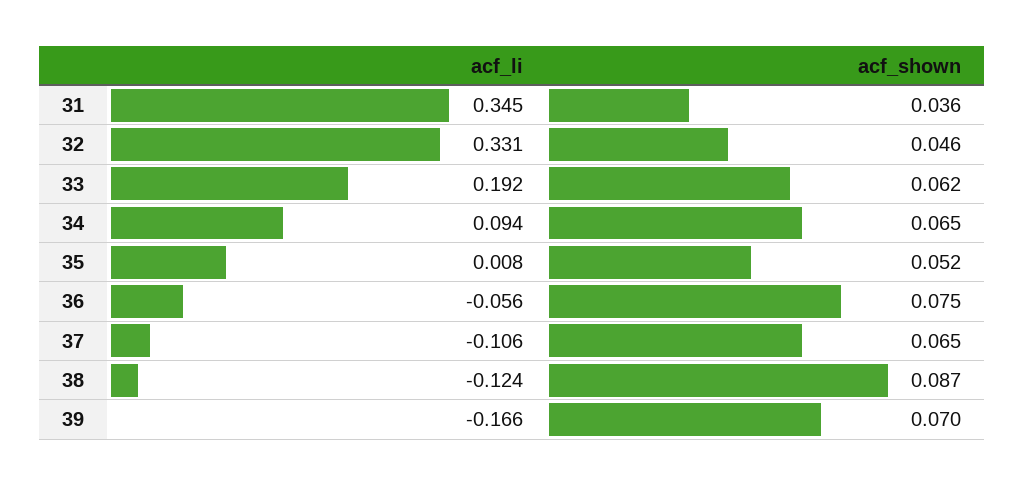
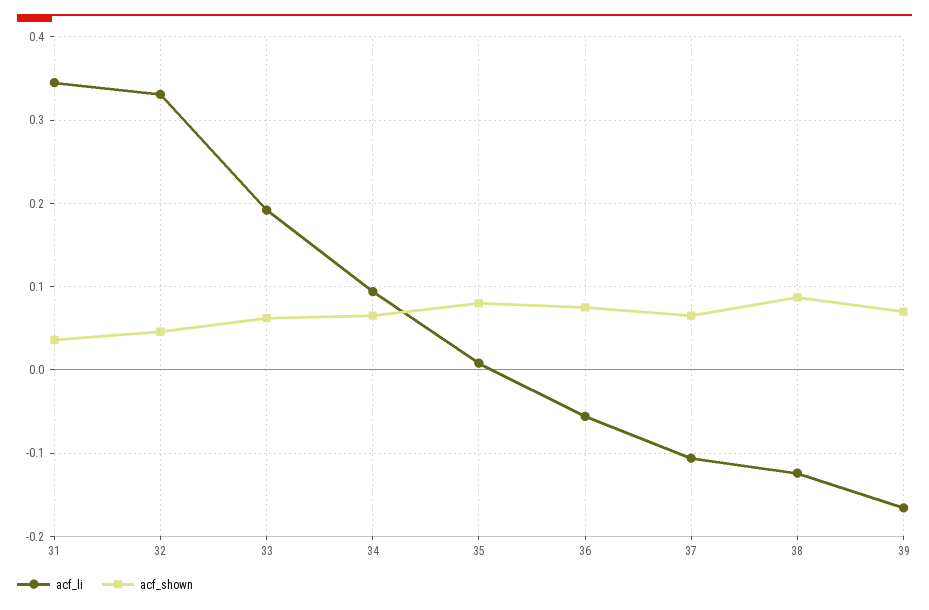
acf_shown, 35: 0.052 -> 0.08

